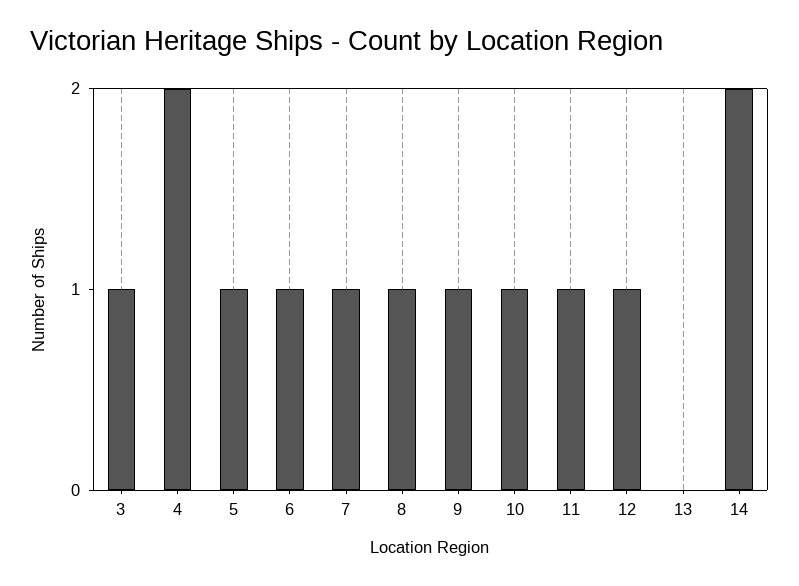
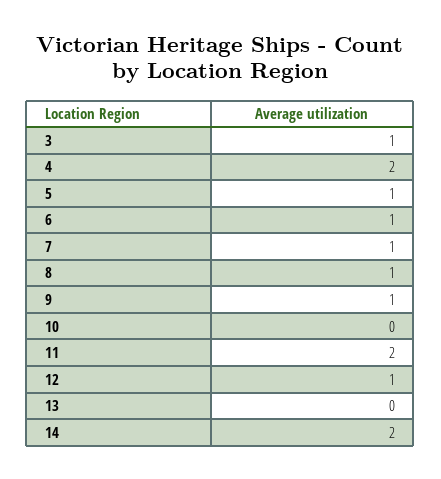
10: 1 -> 0
11: 1 -> 2

